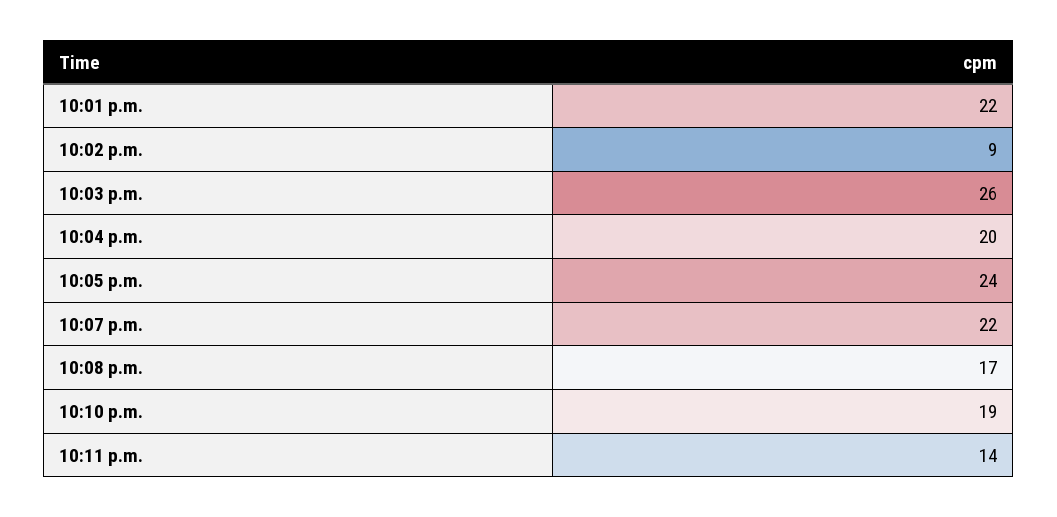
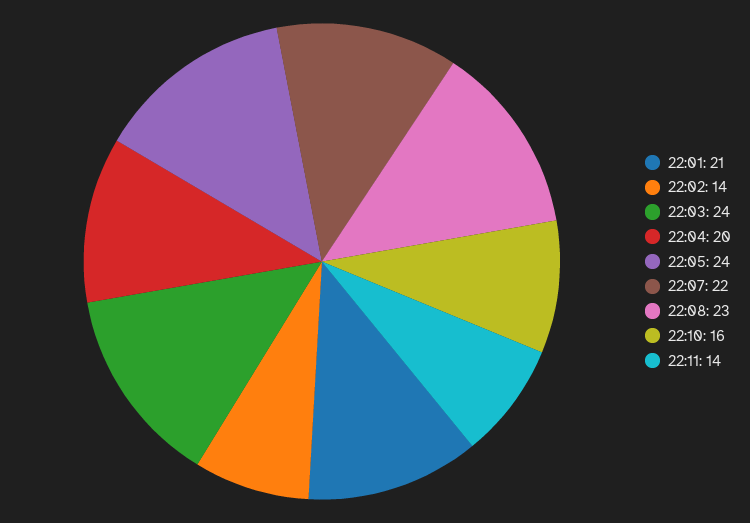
10:01 p.m.: 22 -> 21
10:02 p.m.: 9 -> 14
10:03 p.m.: 26 -> 24
10:08 p.m.: 17 -> 23
10:10 p.m.: 19 -> 16

